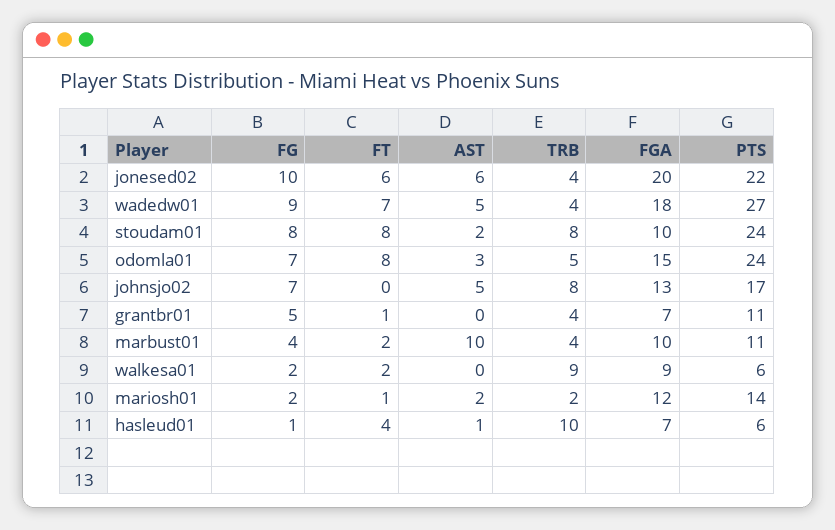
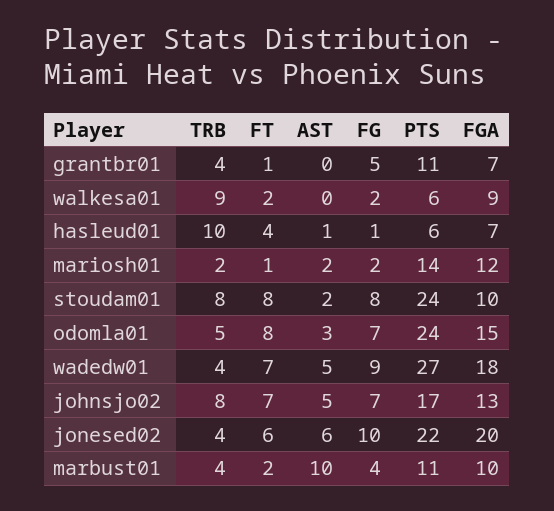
FT, johnsjo02: 0 -> 7

